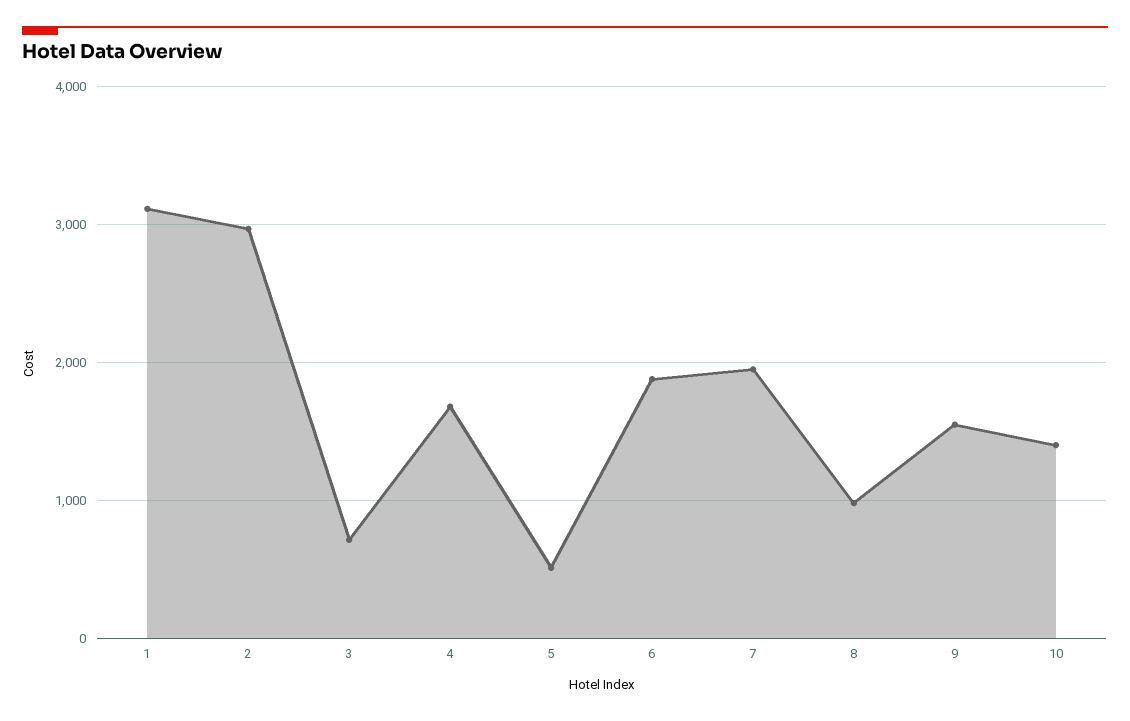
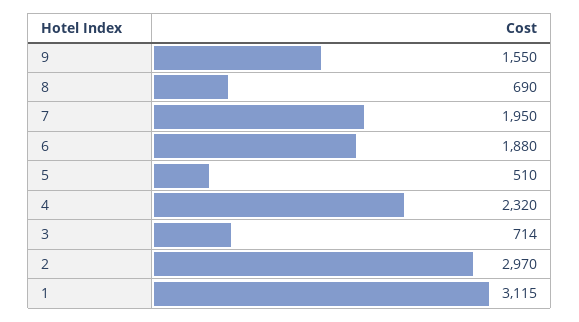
4: 1700 -> 2320
8: 1000 -> 690
10: 1400 -> none

